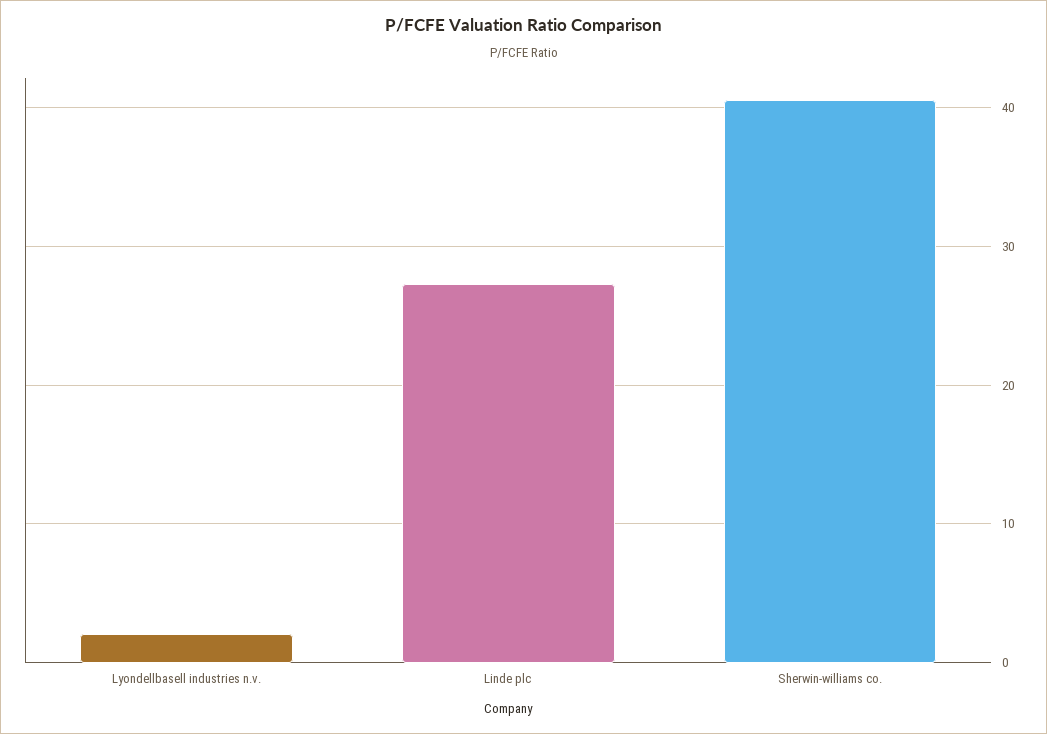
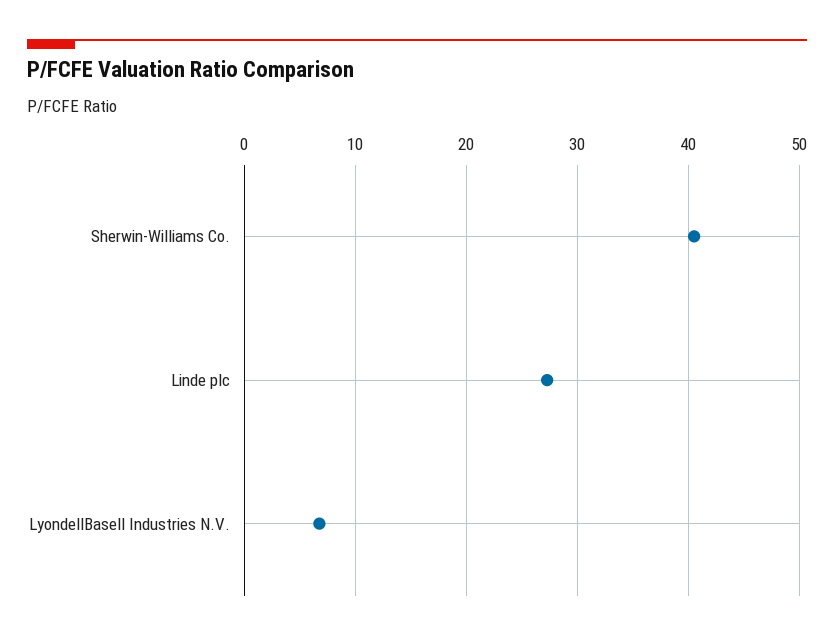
Lyondellbasell industries n.v.: 2 -> 7

